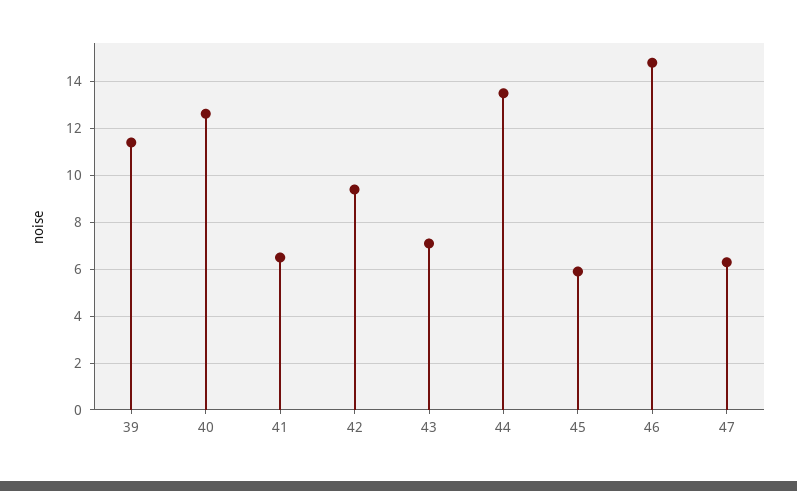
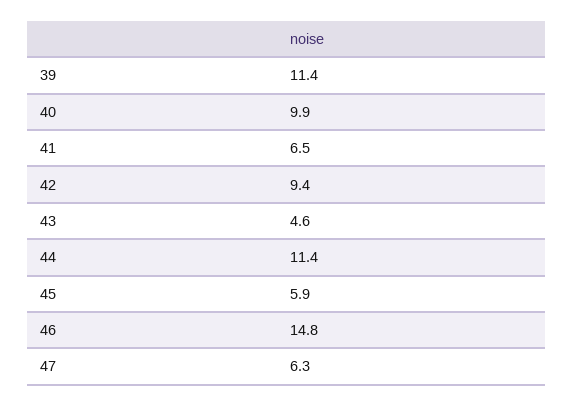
40: 12.5 -> 9.9
43: 7 -> 4.6
44: 13.5 -> 11.4

